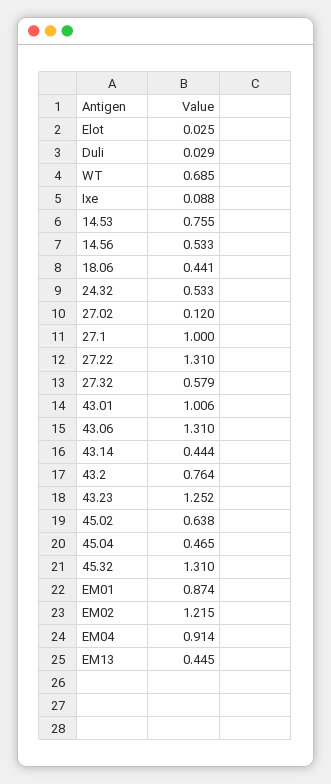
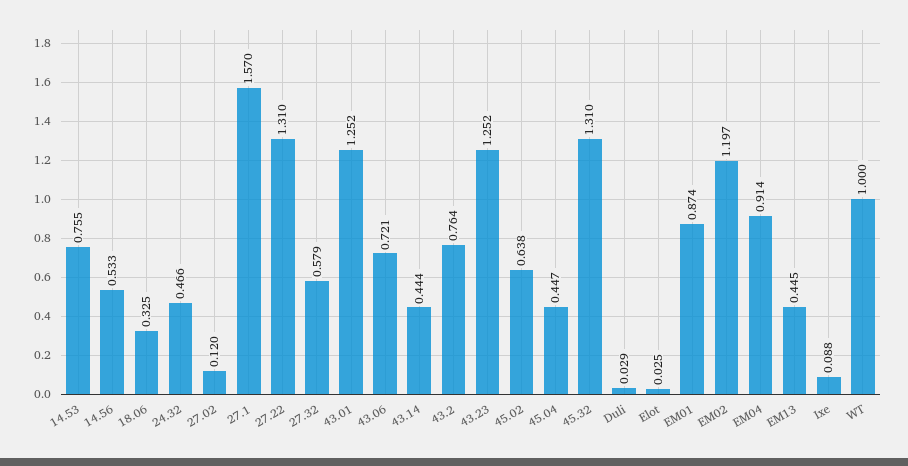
WT: 0.685 -> 1
18.06: 0.441 -> 0.325
24.32: 0.533 -> 0.466
27.1: 1 -> 1.57
43.01: 1.006 -> 1.252
43.06: 1.31 -> 0.721
45.04: 0.465 -> 0.447
EM02: 1.215 -> 1.197

